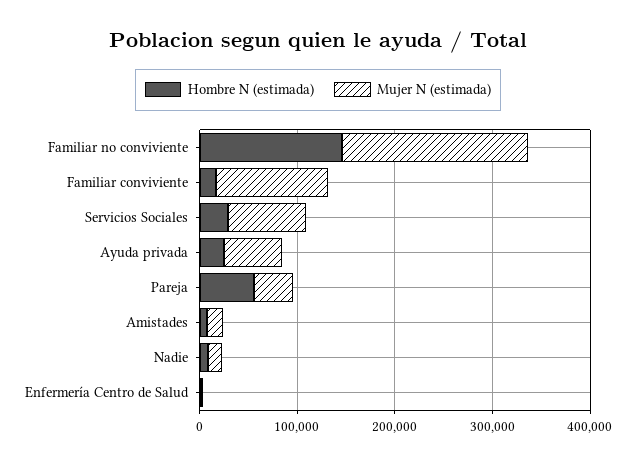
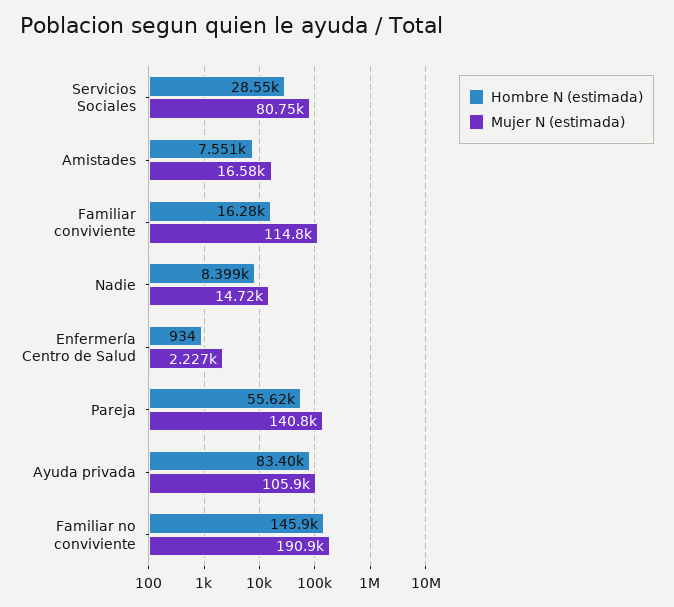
Hombre N (estimada), Ayuda privada: 20000 -> 83400
Mujer N (estimada), Ayuda privada: 60000 -> 105900
Mujer N (estimada), Pareja: 40000 -> 140800

